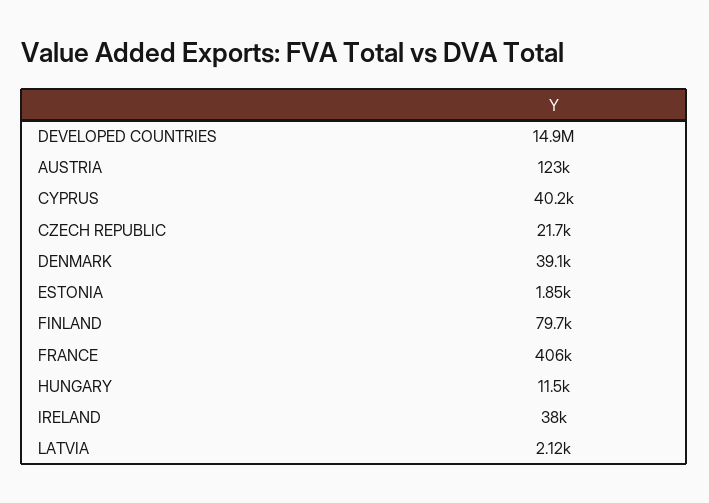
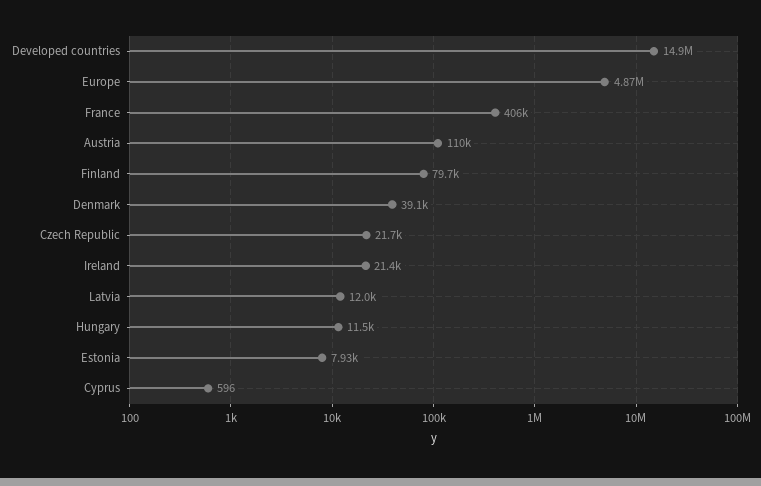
AUSTRIA: 123000 -> 110000
CYPRUS: 40200 -> 596
ESTONIA: 1850 -> 7930
IRELAND: 38000 -> 21400
LATVIA: 2120 -> 12000
Europe: none -> 4870000

